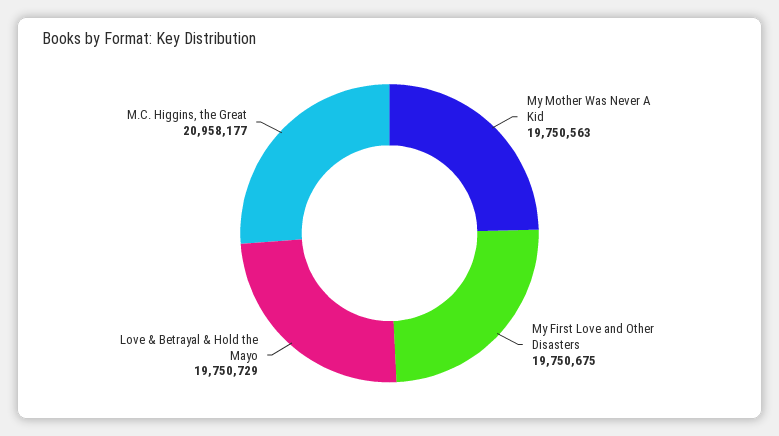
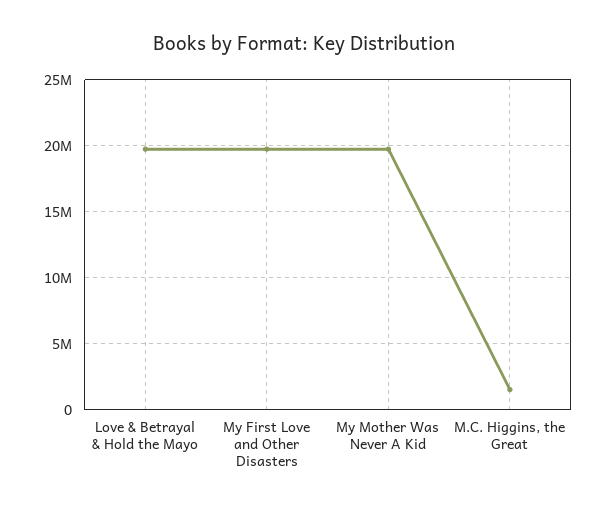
M.C. Higgins, the Great: 20958177 -> 1500000

